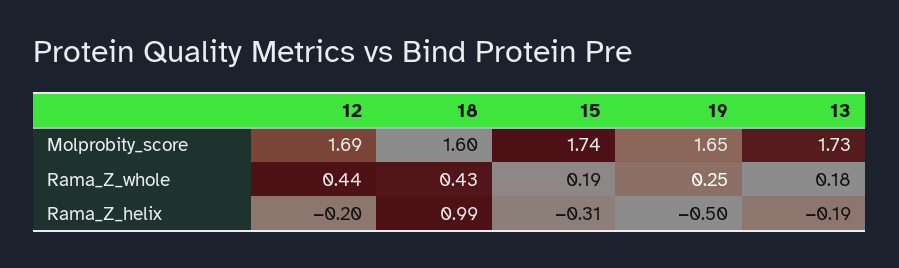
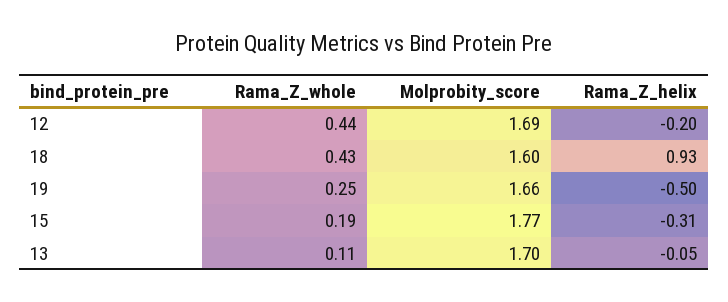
15, Molprobity_score: 1.74 -> 1.77
19, Molprobity_score: 1.65 -> 1.66
13, Molprobity_score: 1.73 -> 1.7
13, Rama_Z_whole: 0.18 -> 0.11
18, Rama_Z_helix: 0.99 -> 0.93
13, Rama_Z_helix: -0.19 -> -0.05

